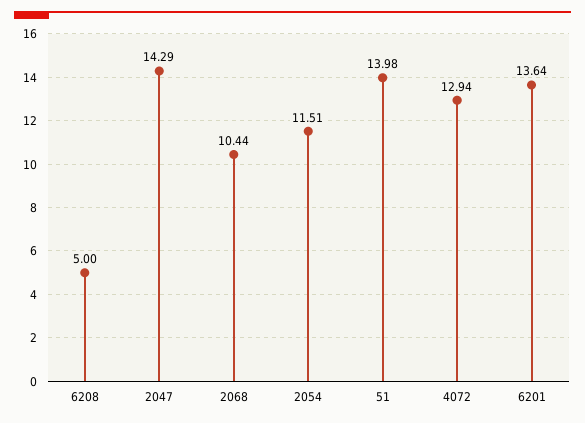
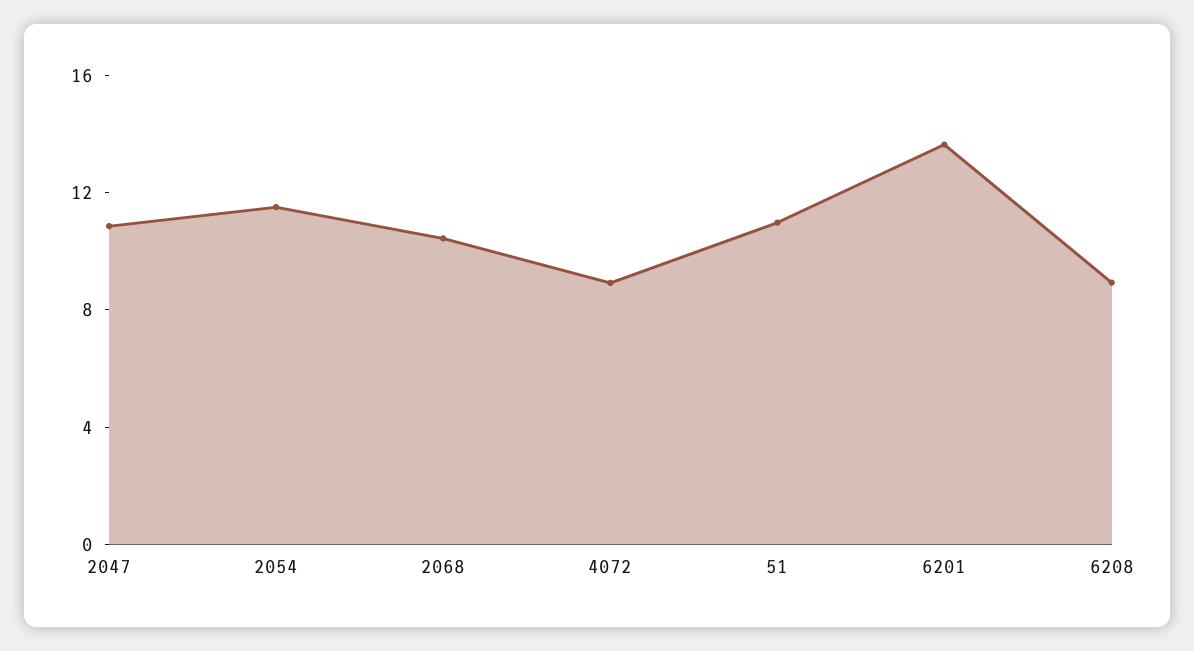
6208: 5 -> 9
2047: 14.29 -> 11
51: 13.98 -> 11
4072: 12.94 -> 9

